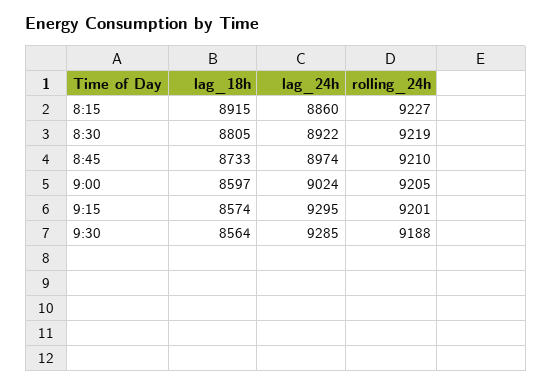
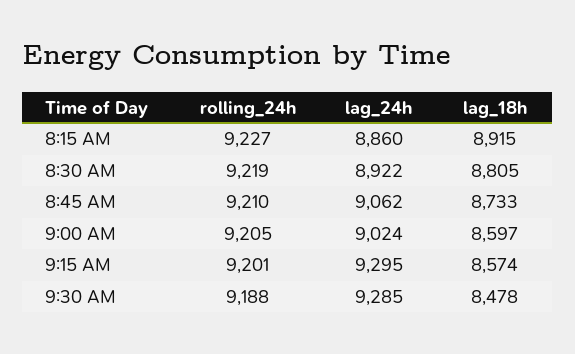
lag_24h, 8:45: 8974 -> 9062
lag_18h, 9:30: 8564 -> 8478

